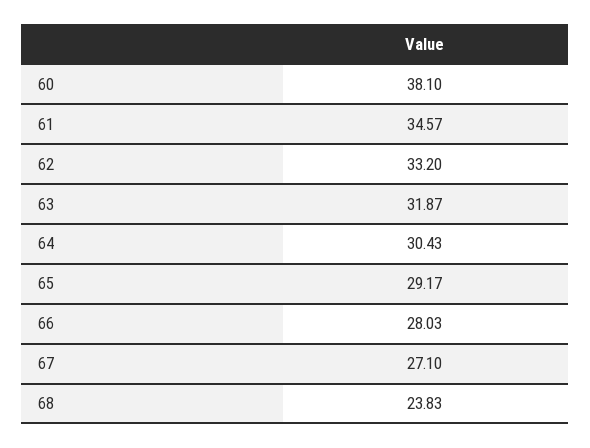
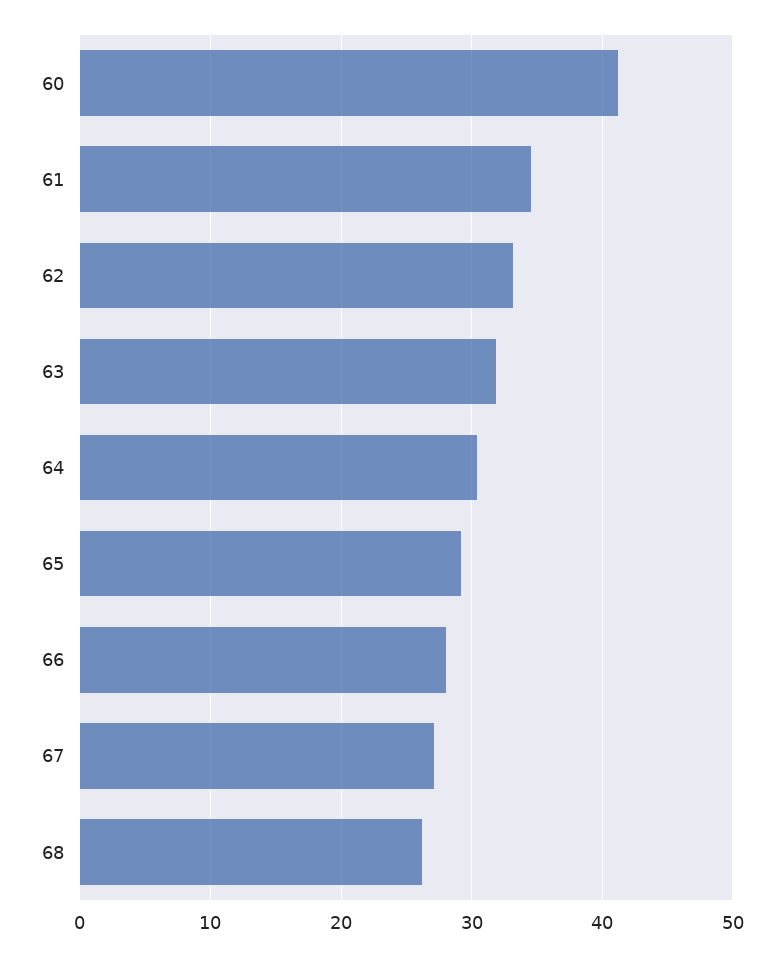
60: 38.1 -> 41
68: 23.83 -> 26

